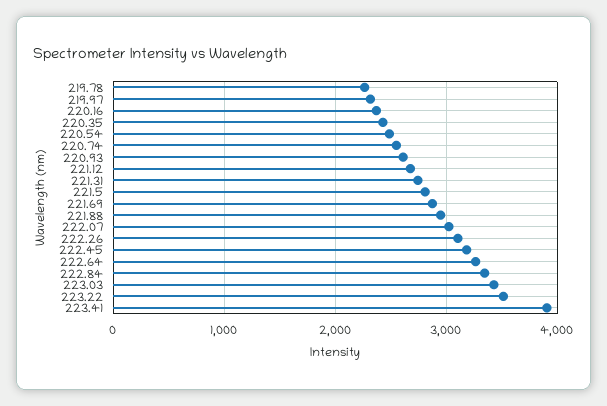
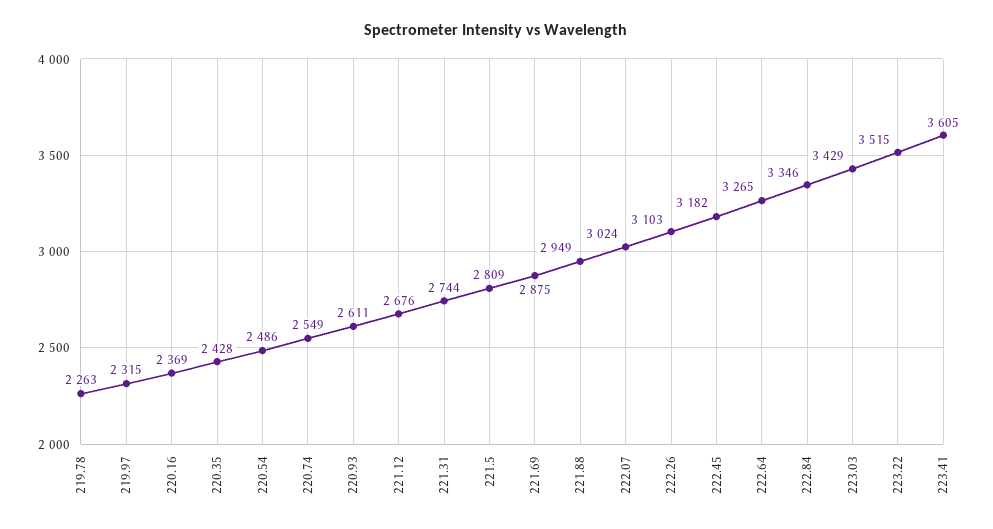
223.41: 3900 -> 3605

